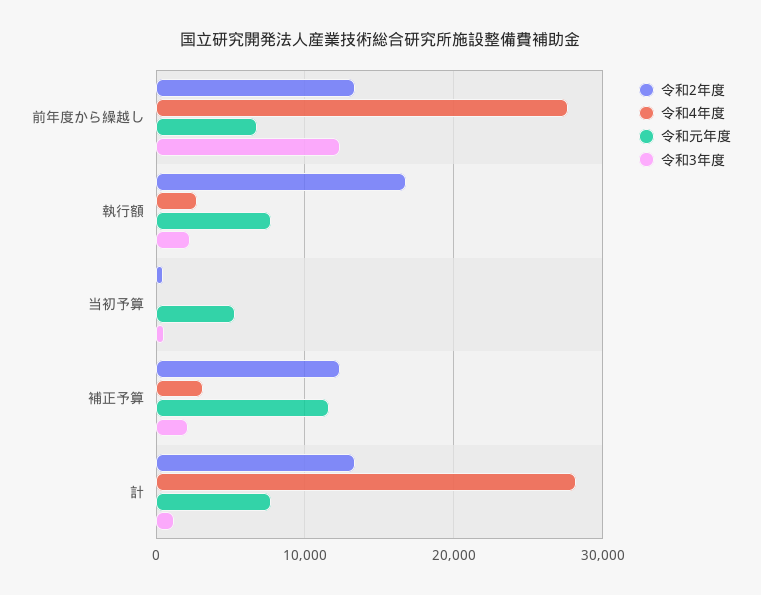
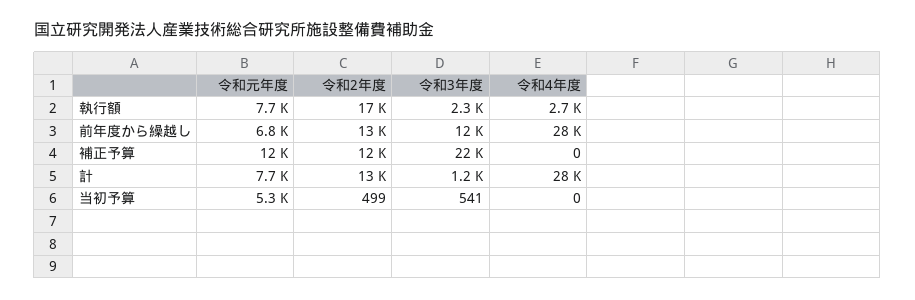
令和4年度, 補正予算: 3000 -> 0
令和3年度, 補正予算: 2000 -> 22000

